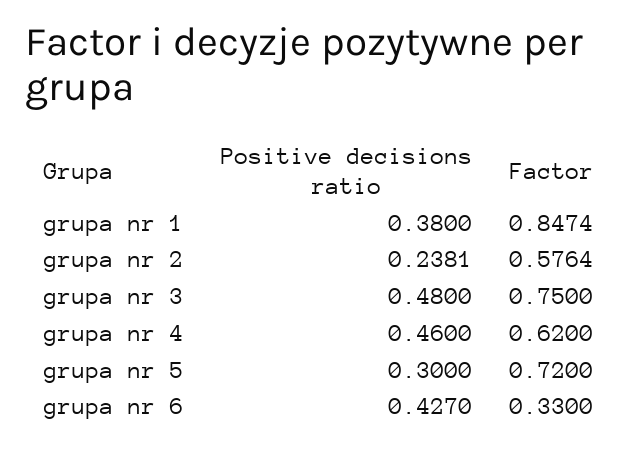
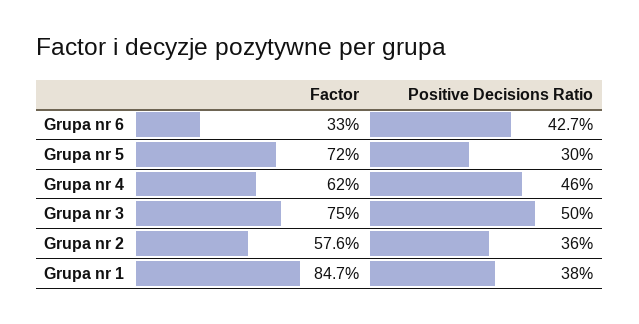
Positive decisions ratio, grupa nr 2: 0.2381 -> 0.36
Positive decisions ratio, grupa nr 3: 0.48 -> 0.5

